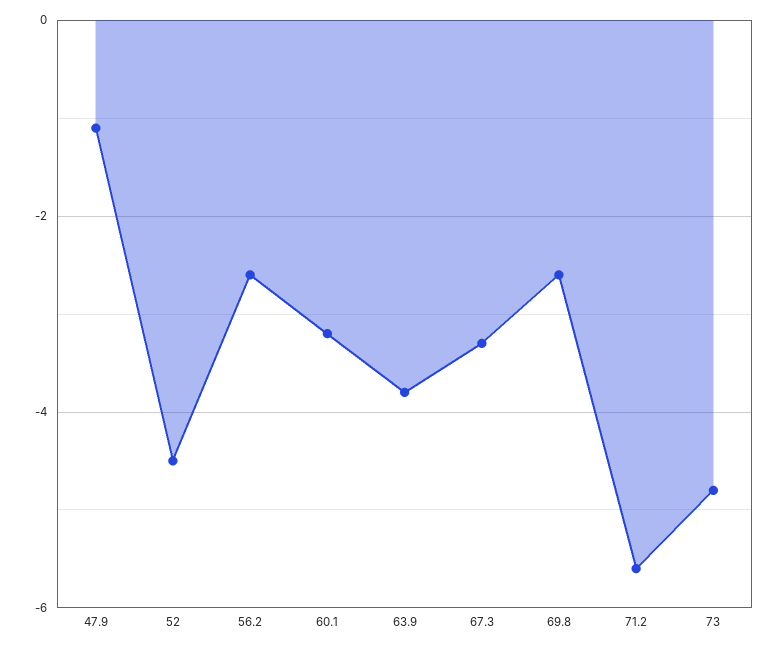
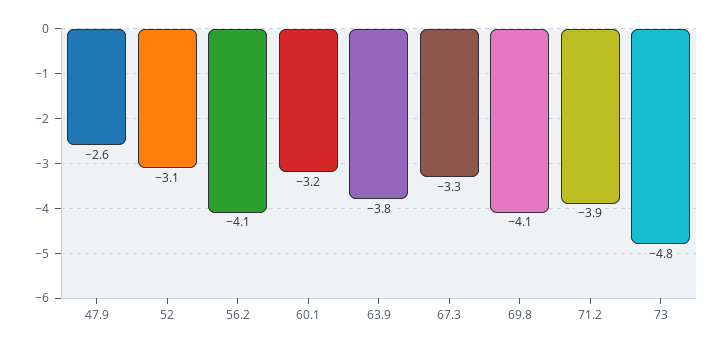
47.9: -1 -> -2.6
52: -4.5 -> -3.1
56.2: -2.5 -> -4.1
69.8: -2.5 -> -4.1
71.2: -5.5 -> -3.9

